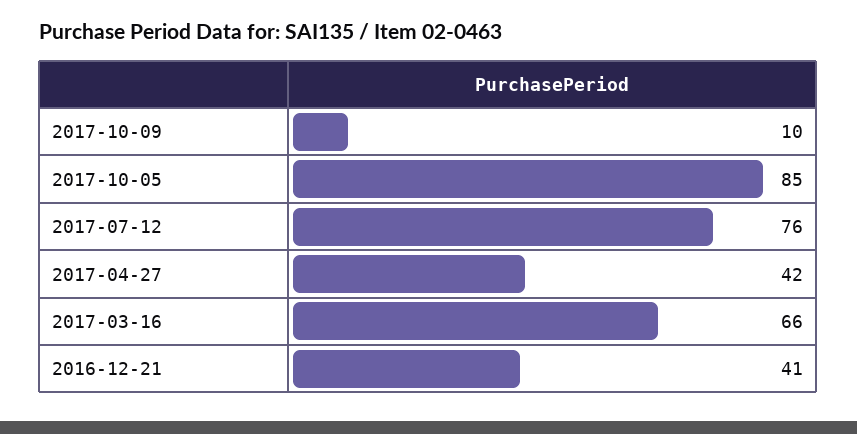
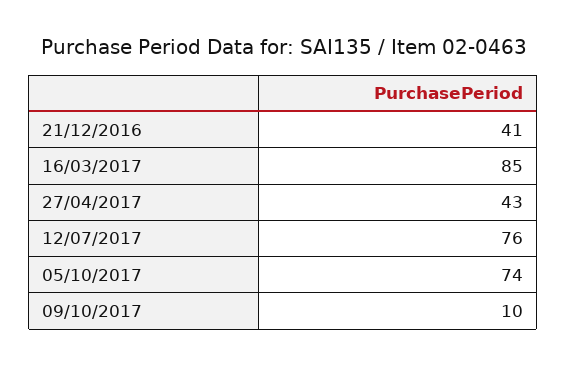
2017-10-05: 85 -> 74
2017-04-27: 42 -> 43
2017-03-16: 66 -> 85

